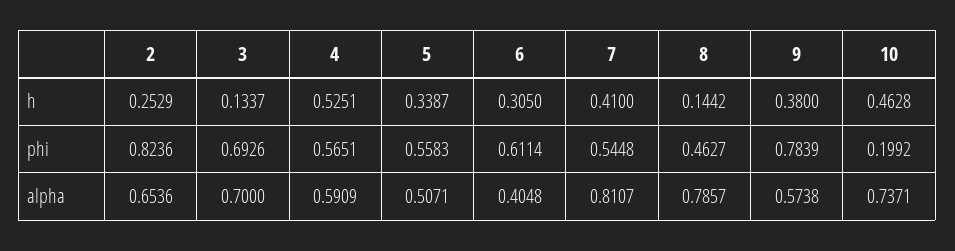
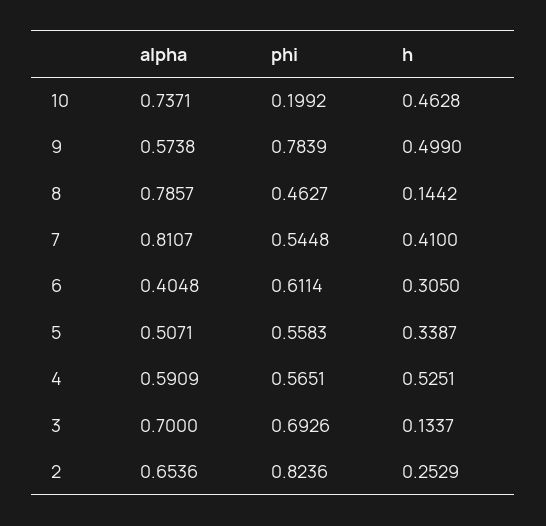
9, h: 0.38 -> 0.499

